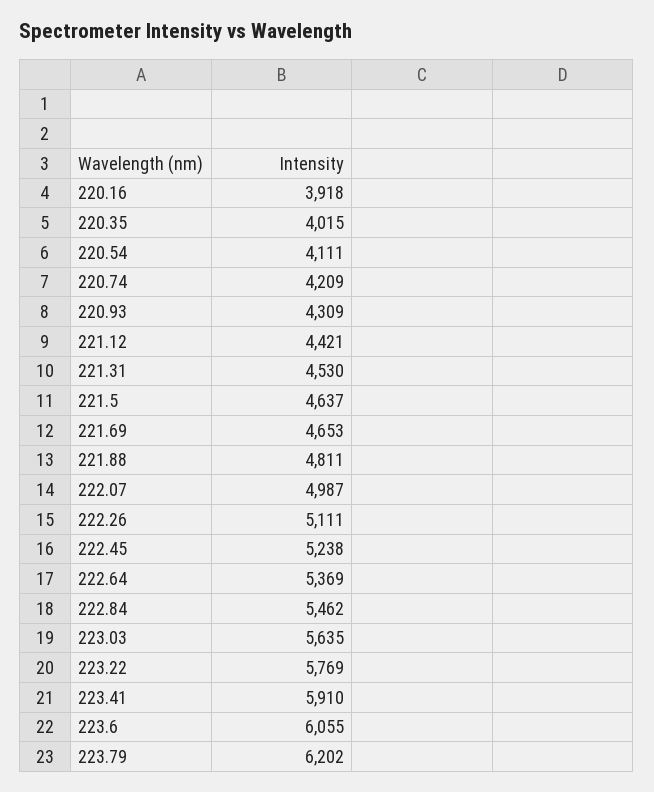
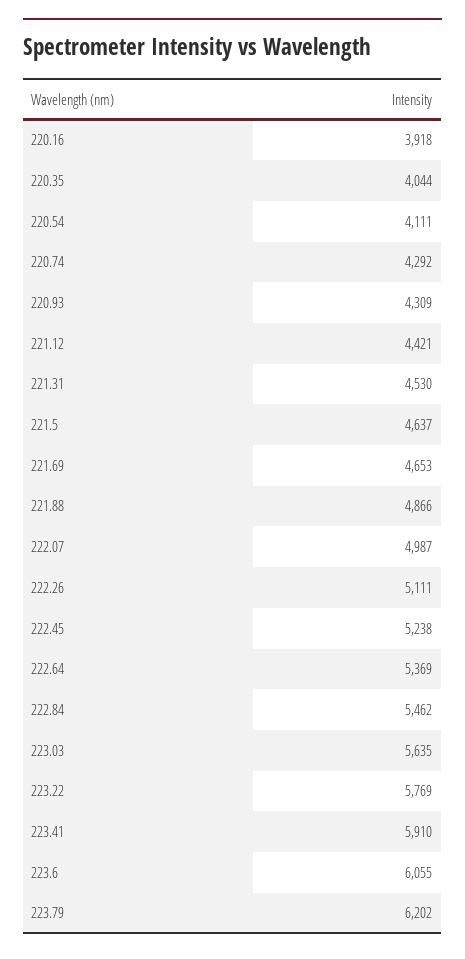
220.35: 4015 -> 4044
220.74: 4209 -> 4292
221.88: 4811 -> 4866

